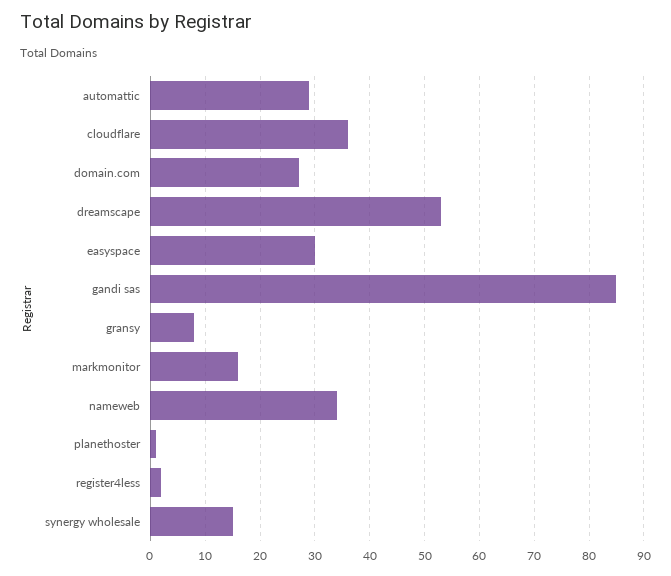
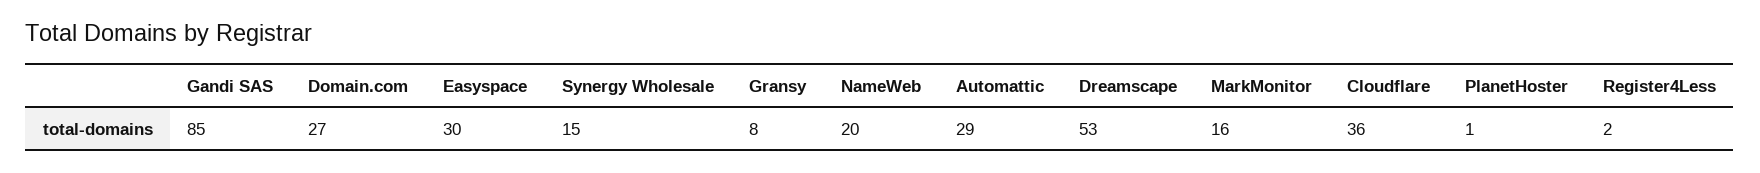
nameweb: 35 -> 20

